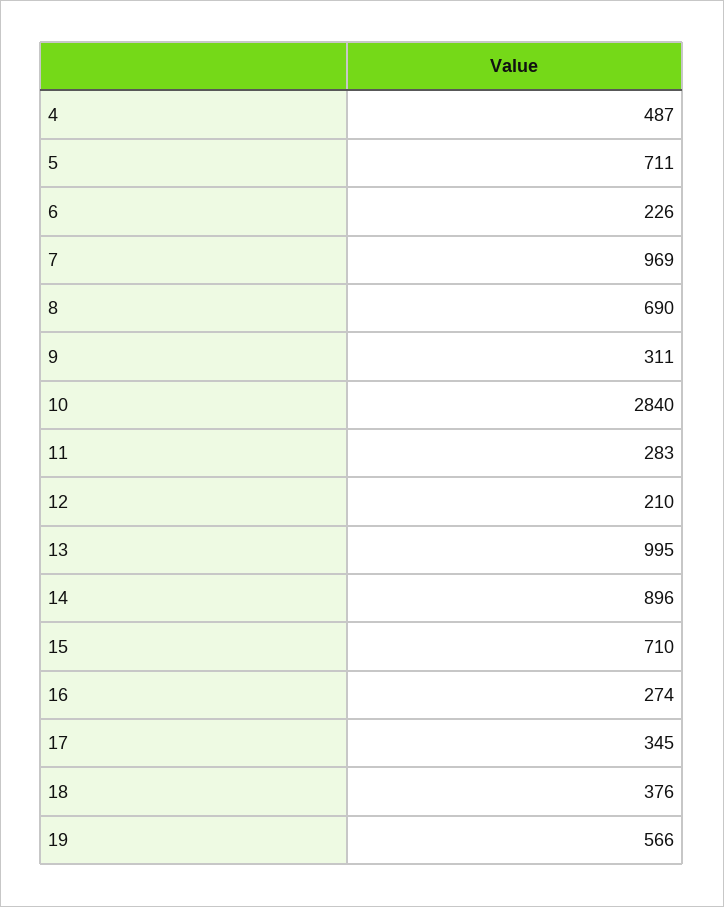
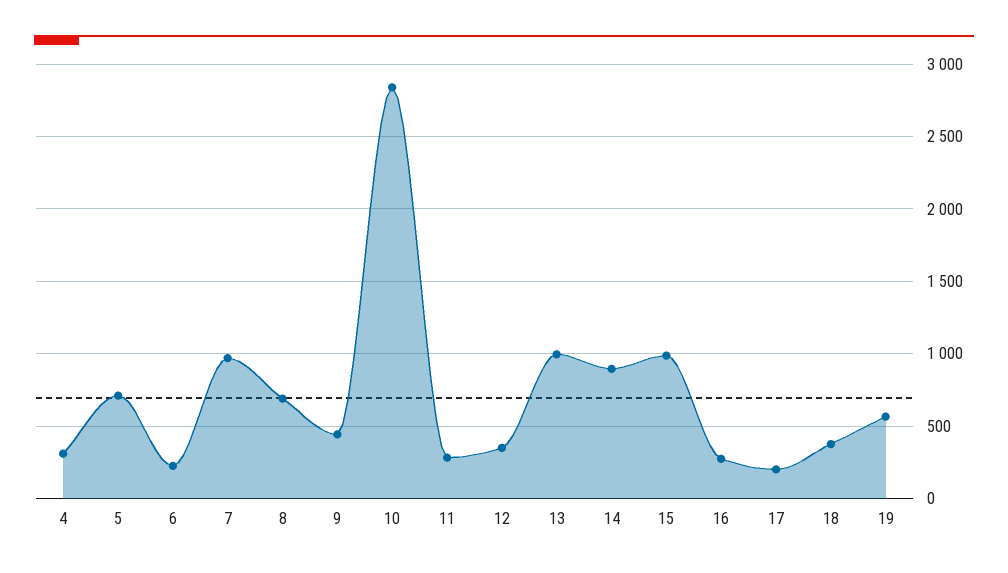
4: 487 -> 300
9: 311 -> 450
12: 210 -> 350
15: 710 -> 1000
17: 345 -> 200

